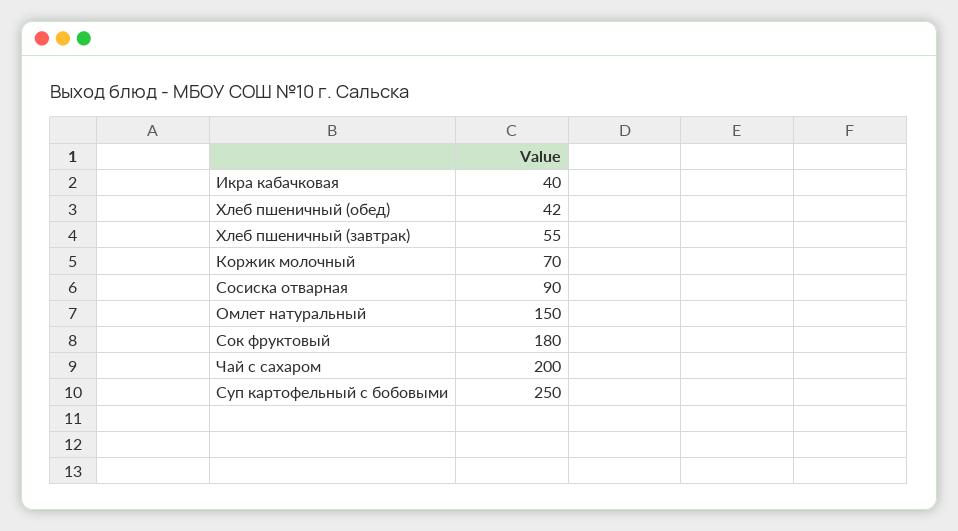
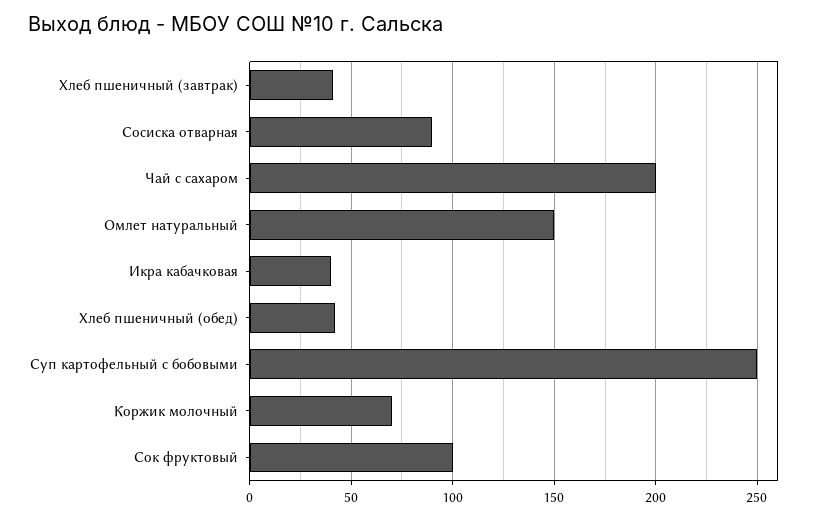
Хлеб пшеничный (завтрак): 55 -> 40
Сок фруктовый: 180 -> 100

